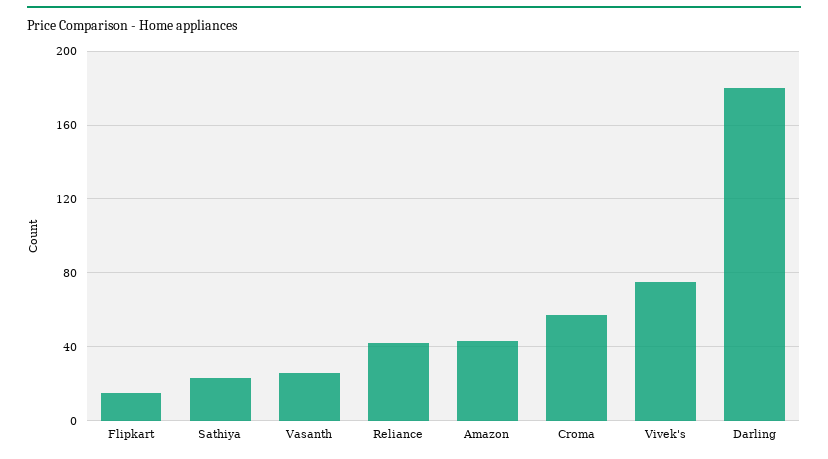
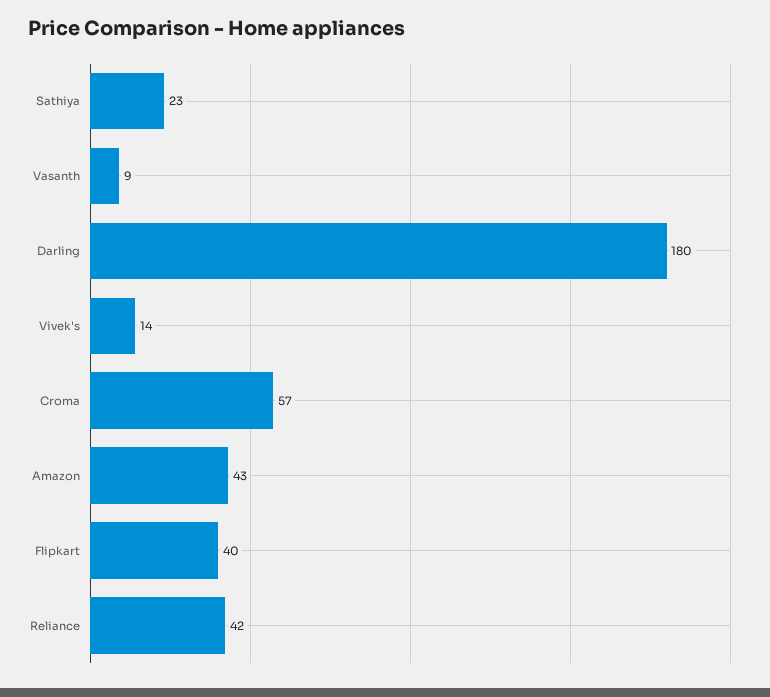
Flipkart: 15 -> 40
Vasanth: 25 -> 9
Vivek's: 75 -> 14

